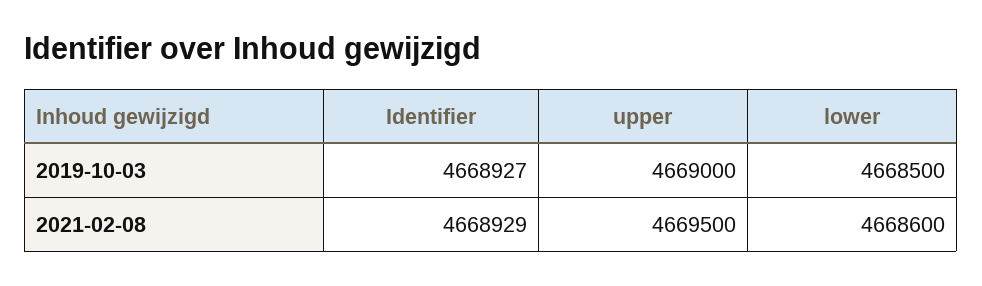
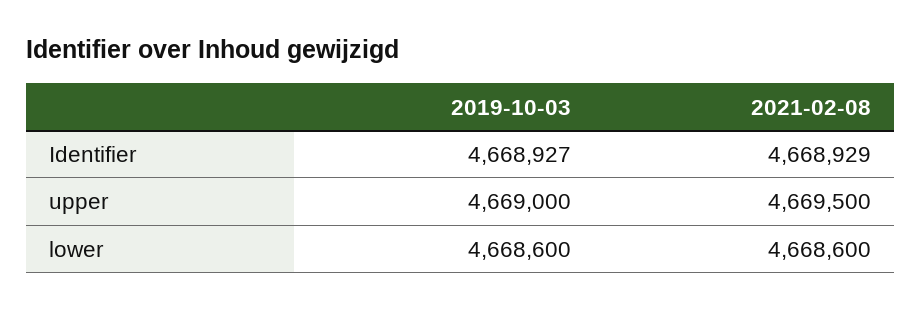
lower, 2019-10-03: 4668500 -> 4668600

